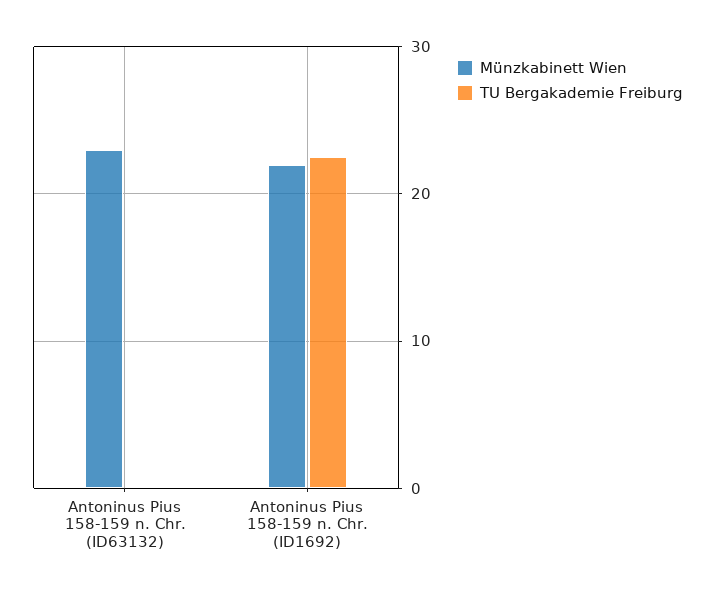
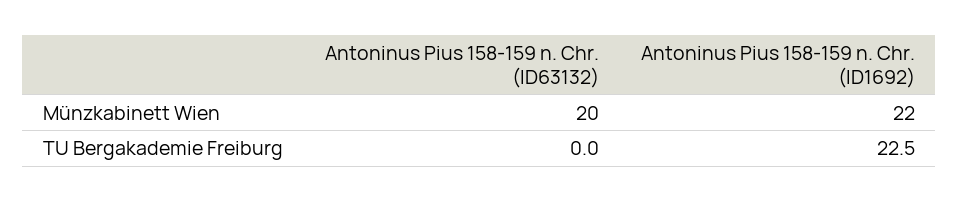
Münzkabinett Wien, Antoninus Pius 158-159 n. Chr. (ID63132): 23 -> 20

